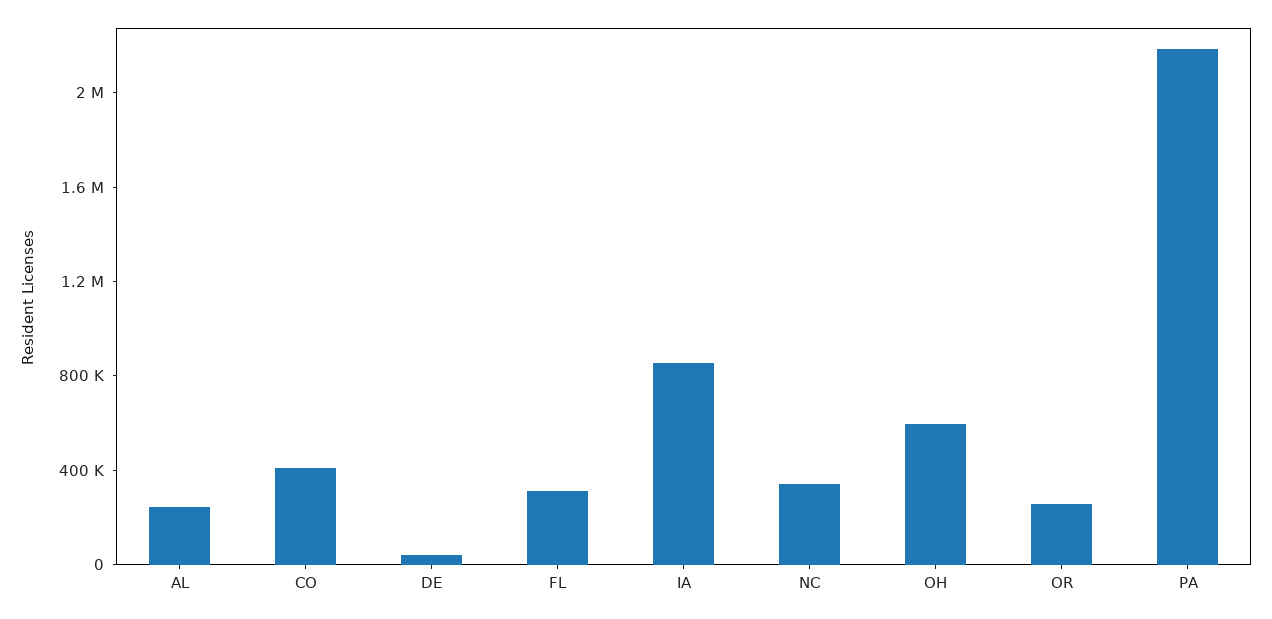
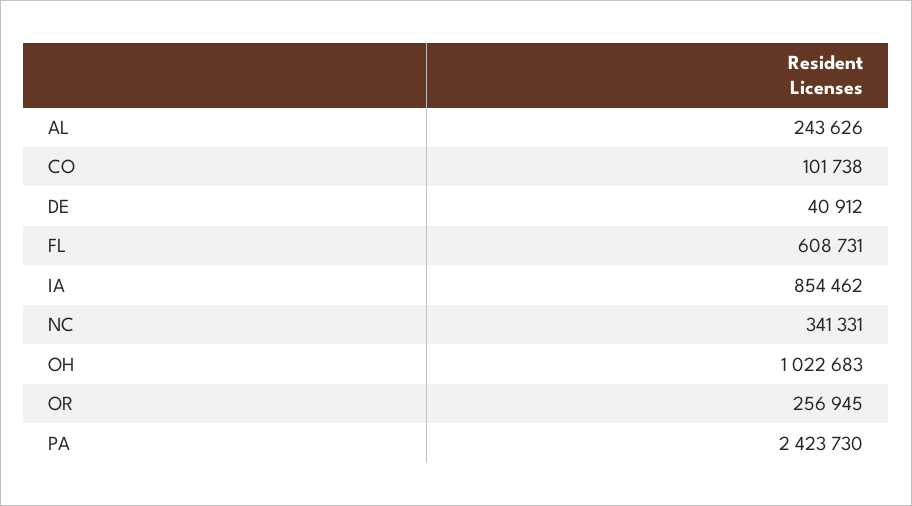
CO: 400000 -> 101738
FL: 300000 -> 608731
OH: 600000 -> 1022683
PA: 2200000 -> 2423730

